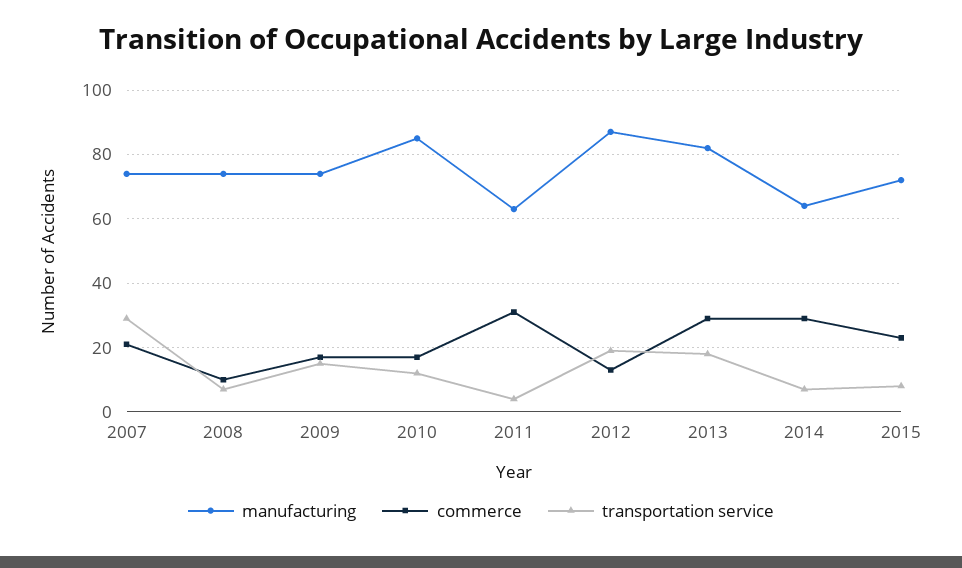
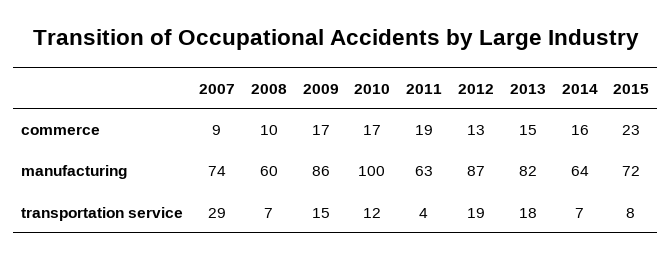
commerce, 2007: 20 -> 9
manufacturing, 2008: 75 -> 60
manufacturing, 2009: 75 -> 86
manufacturing, 2010: 85 -> 100
commerce, 2011: 30 -> 19
commerce, 2013: 30 -> 15
commerce, 2014: 30 -> 16

